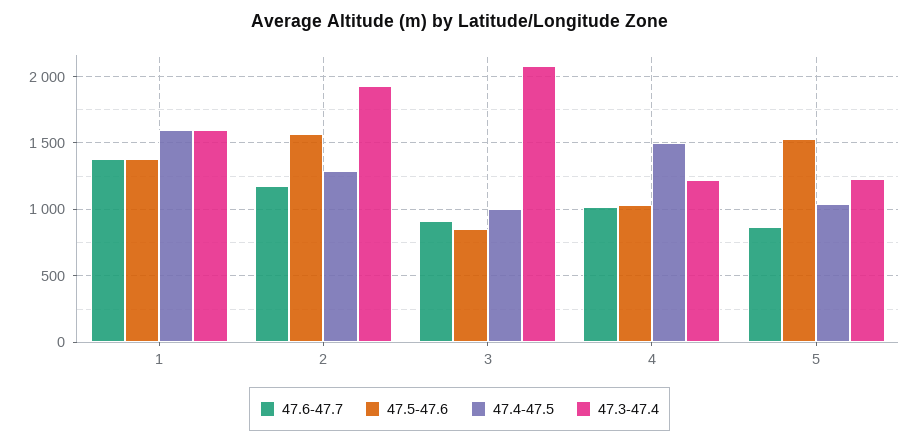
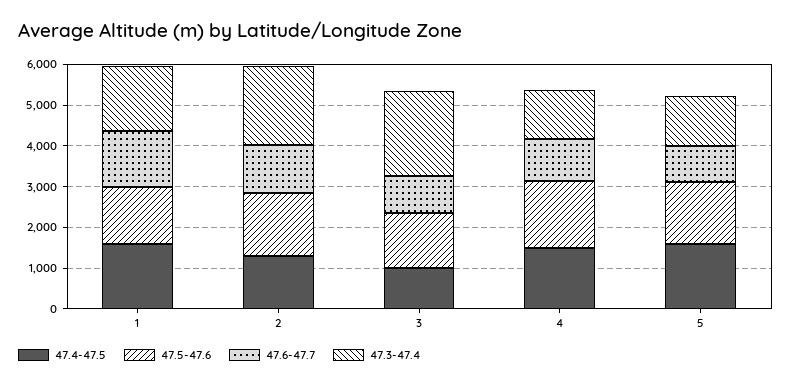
47.5-47.6, 3: 850 -> 1400
47.5-47.6, 4: 1050 -> 1600
47.4-47.5, 5: 1050 -> 1600

